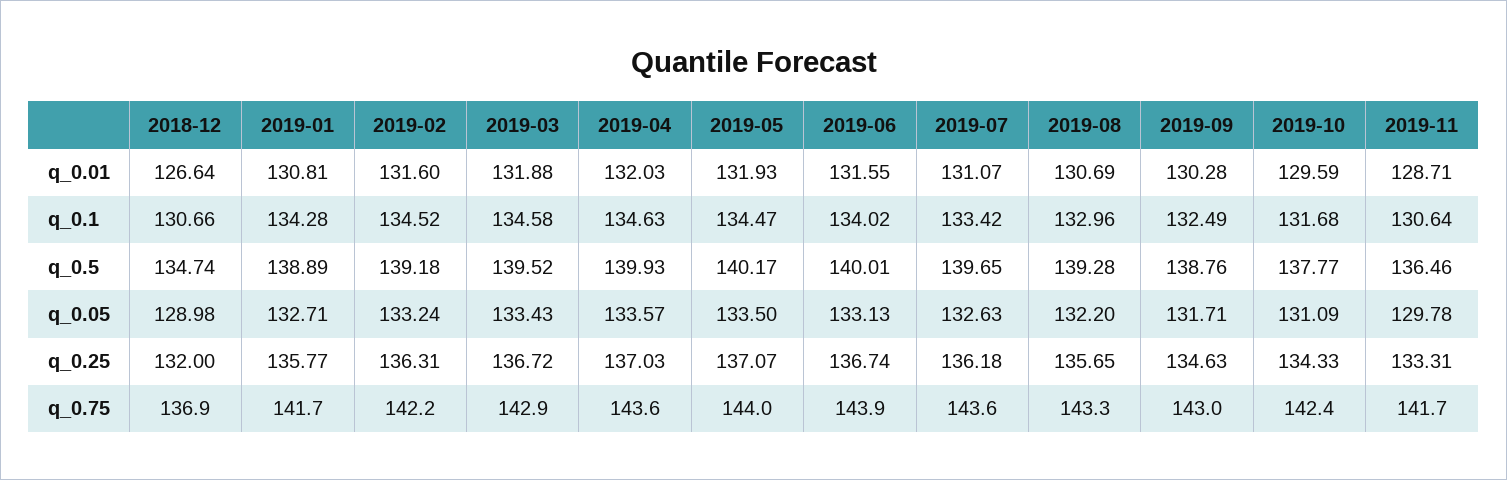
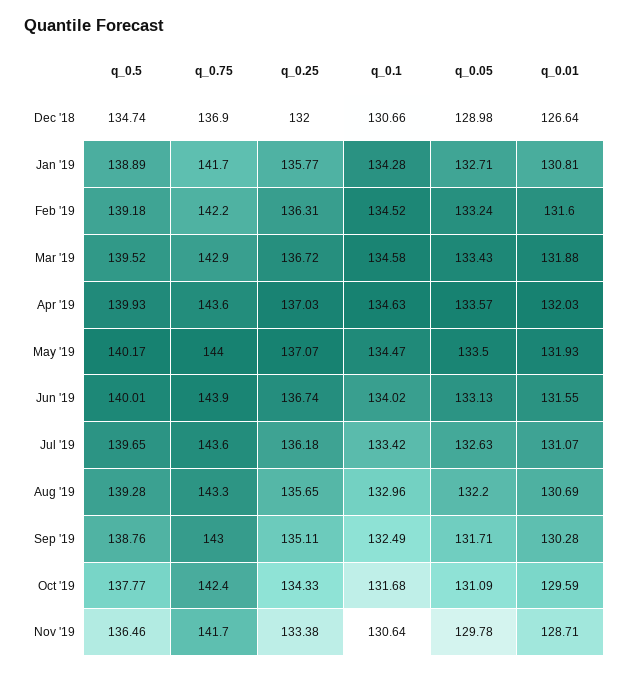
2019-09, q_0.25: 134.63 -> 135.11
2019-11, q_0.25: 133.31 -> 133.38

